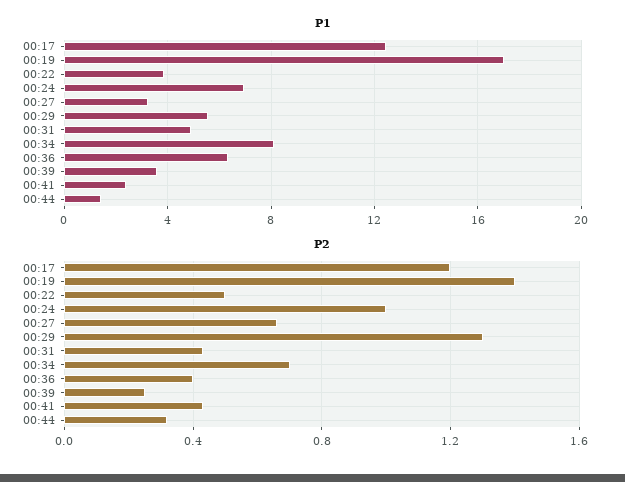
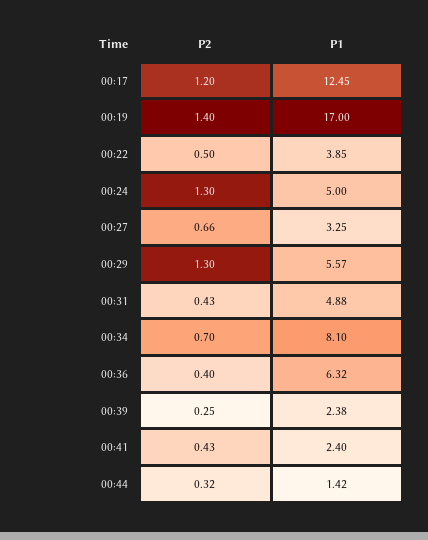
P1, 00:24: 7 -> 5
P1, 00:39: 3.5 -> 2.38
P2, 00:24: 1 -> 1.3

